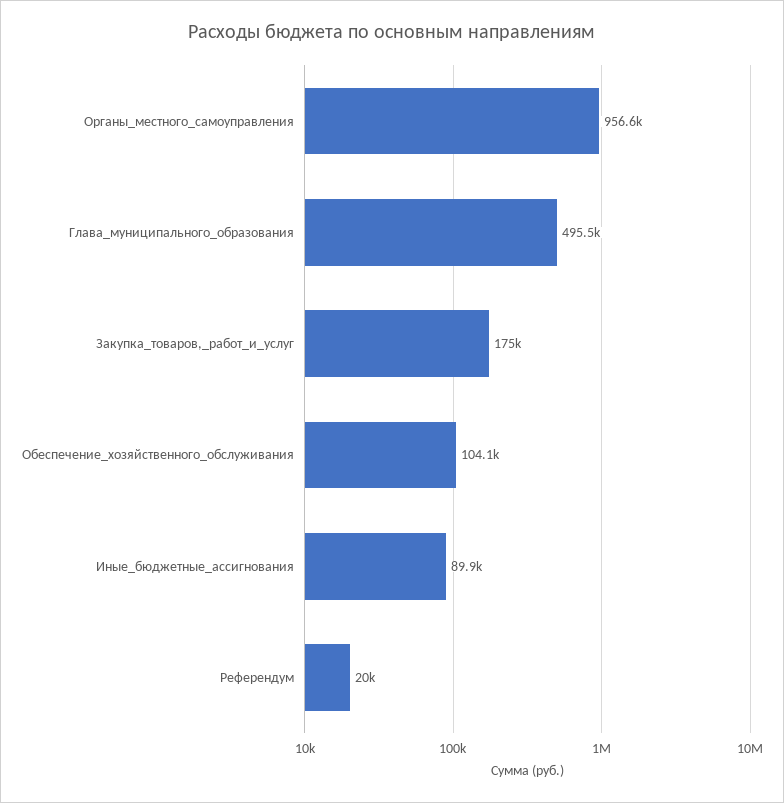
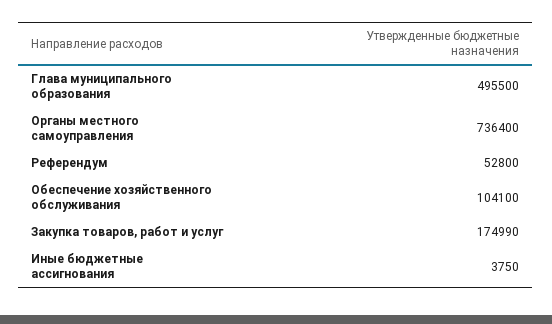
Органы_местного_самоуправления: 956600 -> 736400
Иные_бюджетные_ассигнования: 89900 -> 3750
Референдум: 20000 -> 52800

